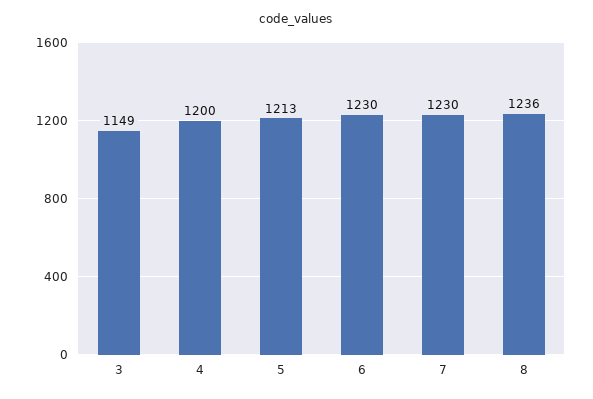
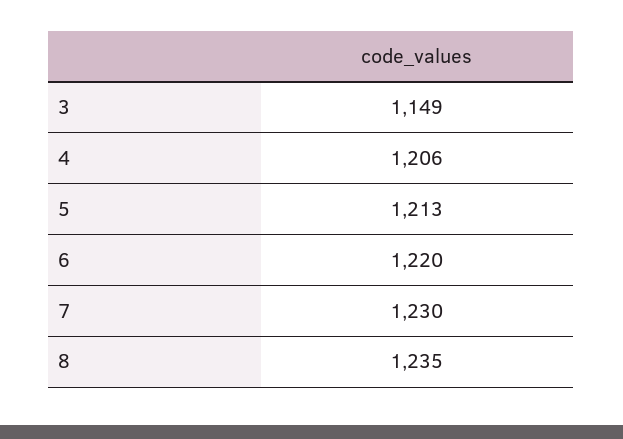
4: 1200 -> 1206
6: 1230 -> 1220
8: 1236 -> 1235

